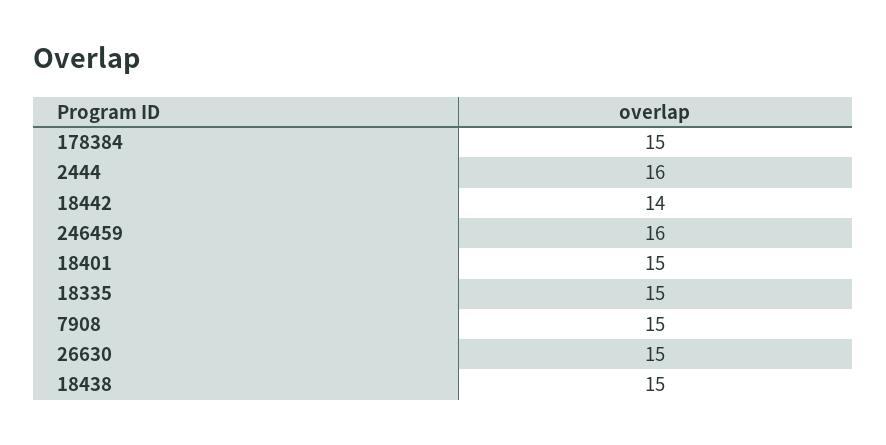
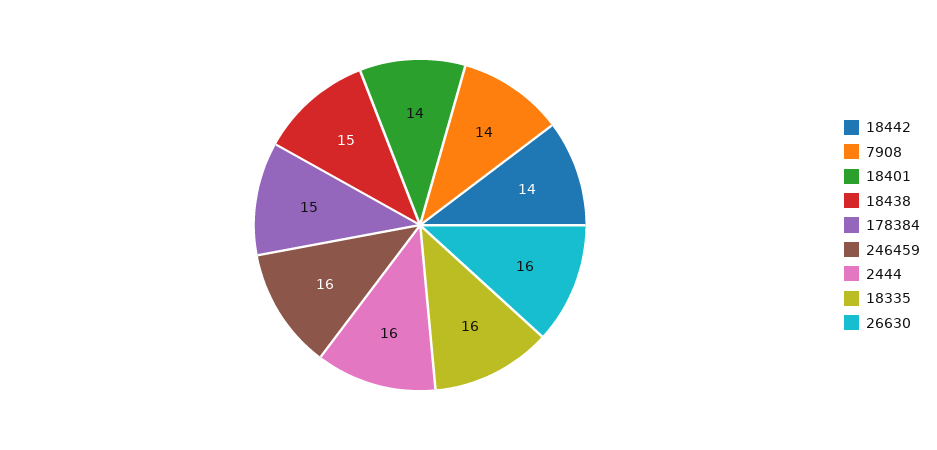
18401: 15 -> 14
18335: 15 -> 16
7908: 15 -> 14
26630: 15 -> 16

